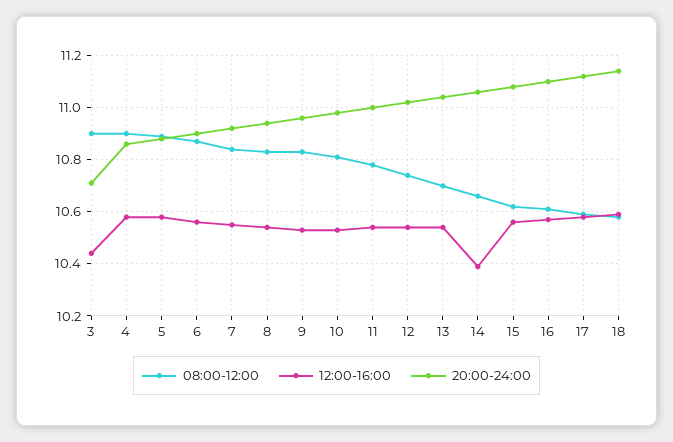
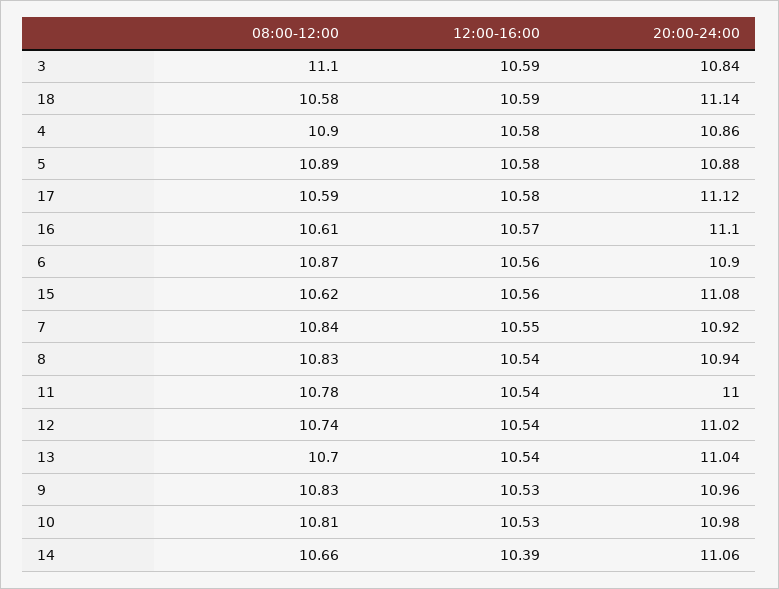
08:00-12:00, 3: 10.9 -> 11.1
12:00-16:00, 3: 10.45 -> 10.59
20:00-24:00, 3: 10.7 -> 10.84

